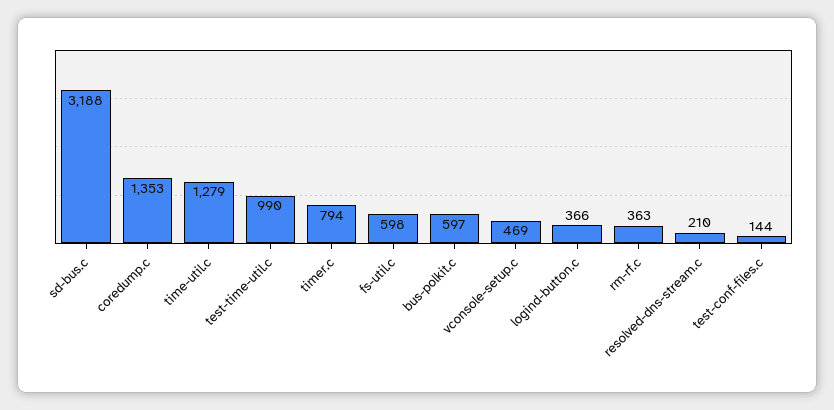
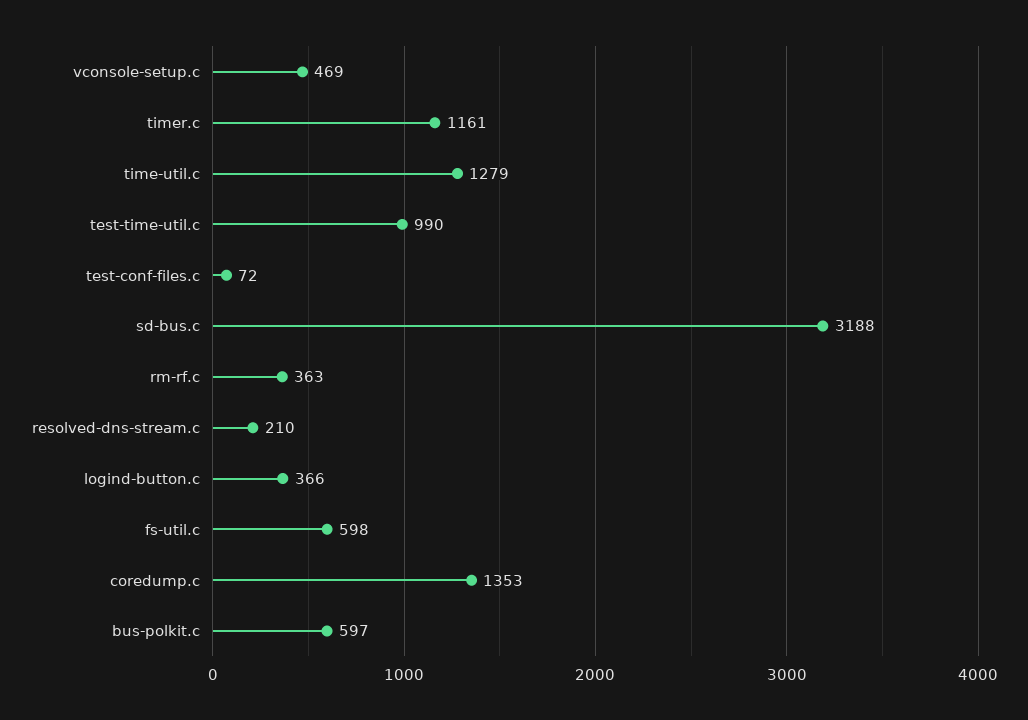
timer.c: 794 -> 1161
test-conf-files.c: 144 -> 72

